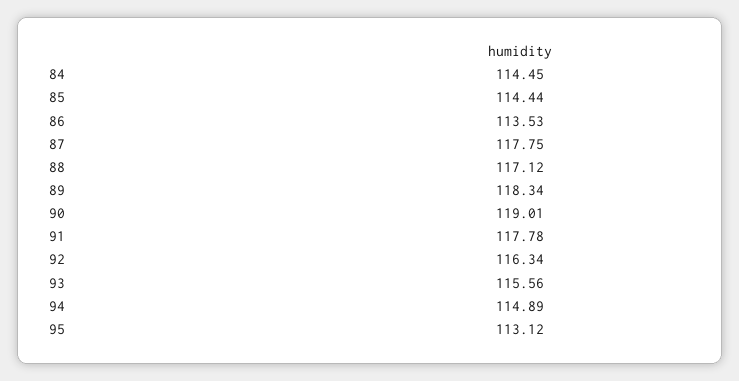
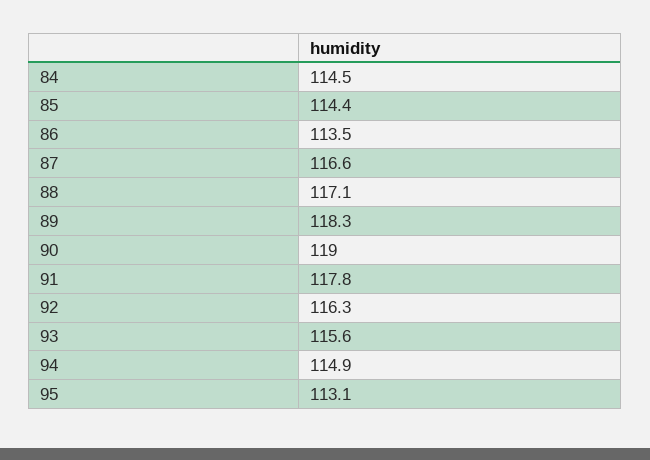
87: 117.75 -> 116.6

